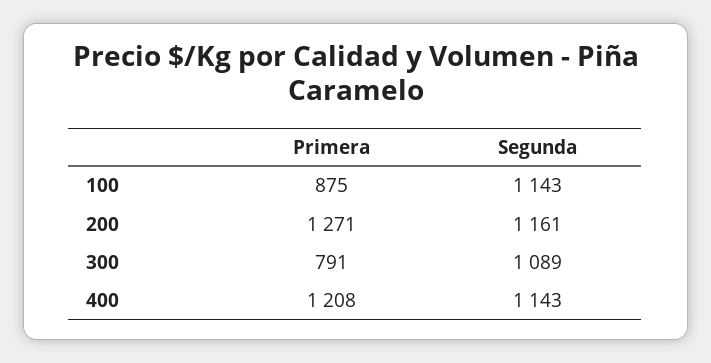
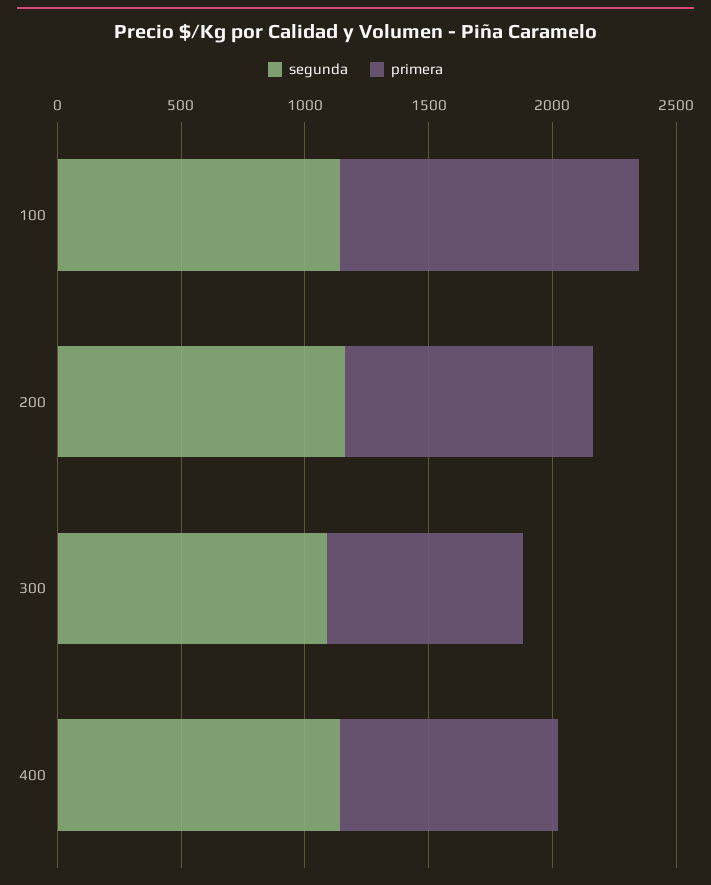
Primera, 100: 875 -> 1200
Primera, 200: 1271 -> 1000
Primera, 400: 1208 -> 900

